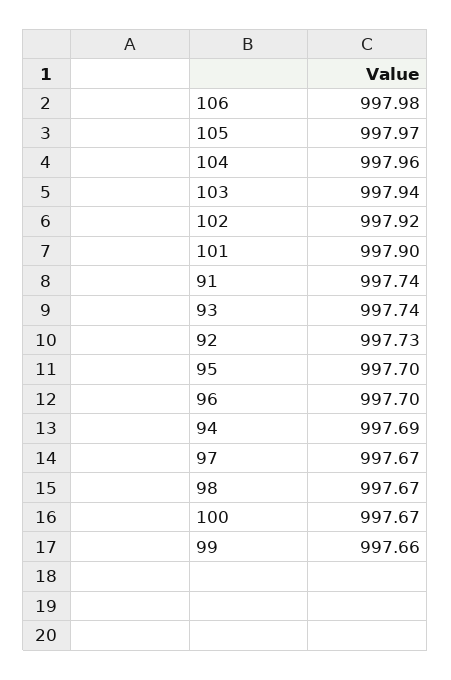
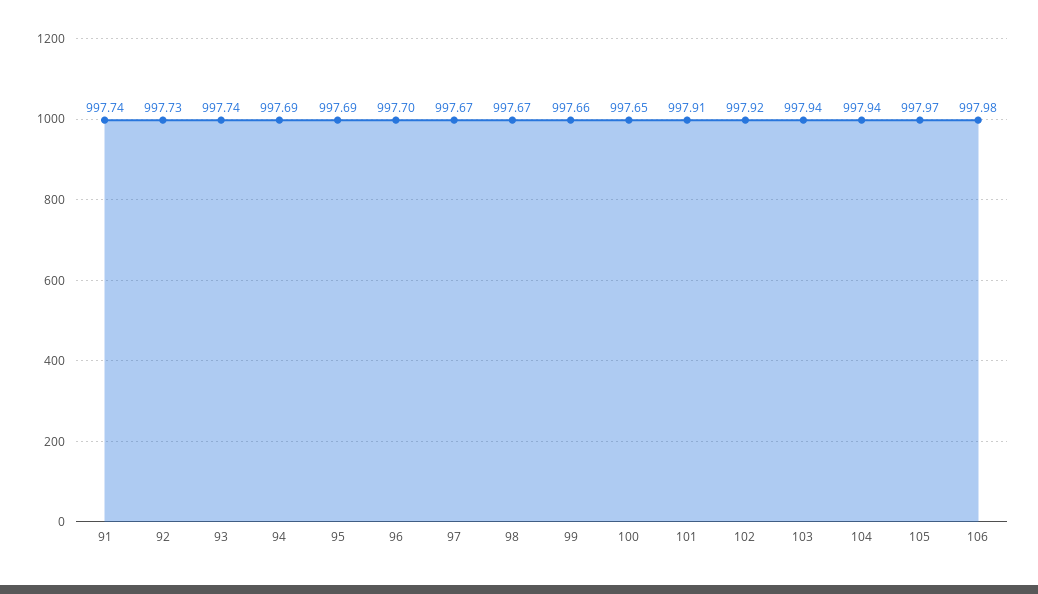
104: 997.96 -> 997.94
101: 997.9 -> 997.91
95: 997.7 -> 997.69
100: 997.67 -> 997.65

